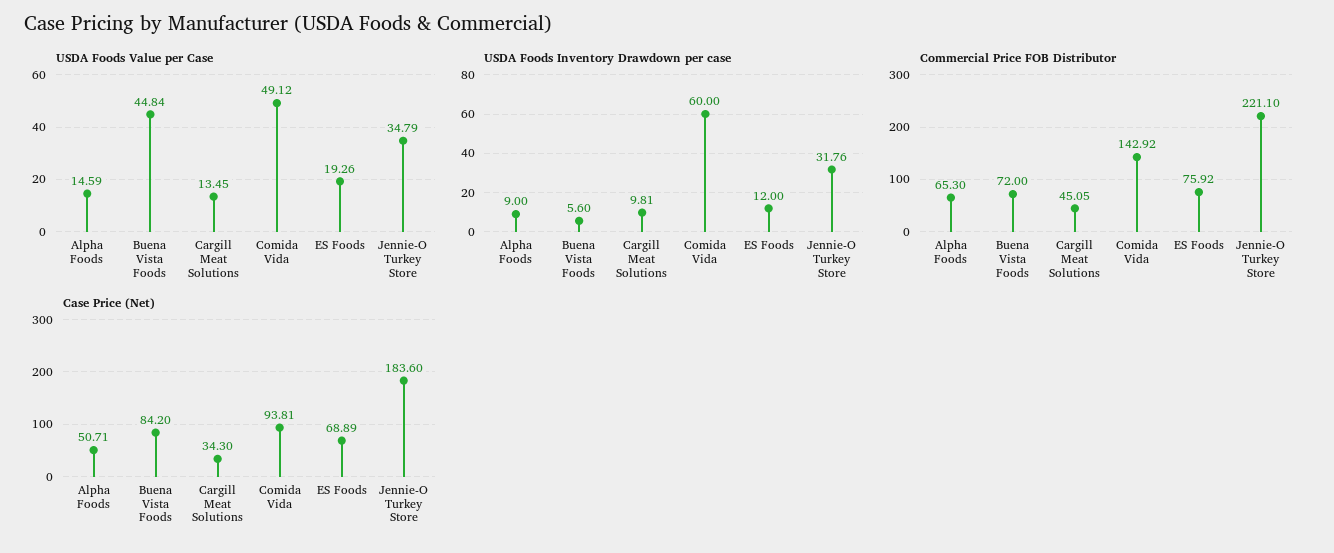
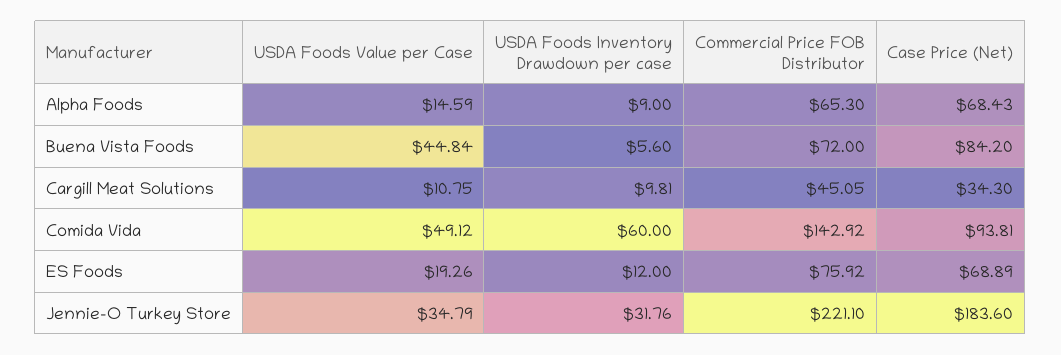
USDA Foods Value per Case, Cargill Meat Solutions: 13.45 -> 10.75
Case Price (Net), Alpha Foods: 50.71 -> 68.43

